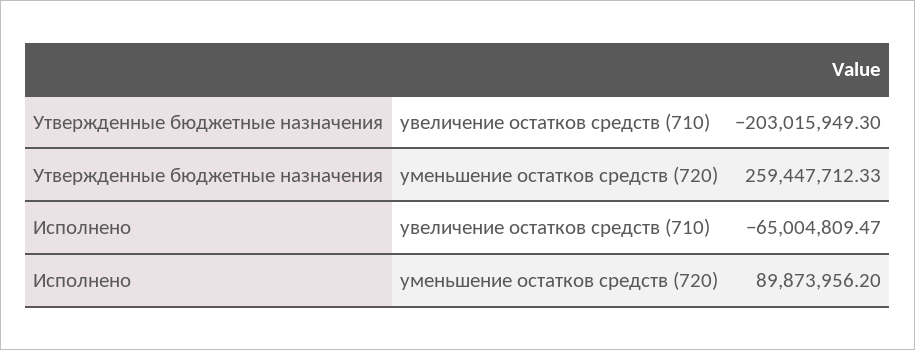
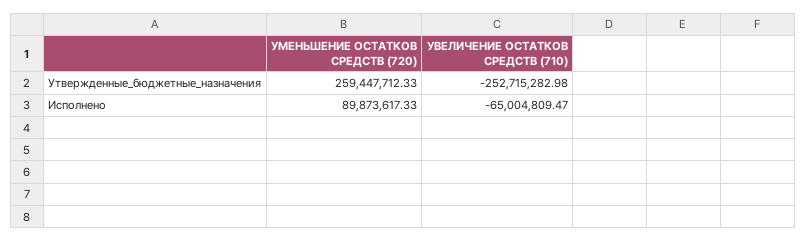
Утвержденные бюджетные назначения, увеличение остатков средств (710): -203015949.3 -> -252715282.98
Исполнено, уменьшение остатков средств (720): 89873956.2 -> 89873617.33

